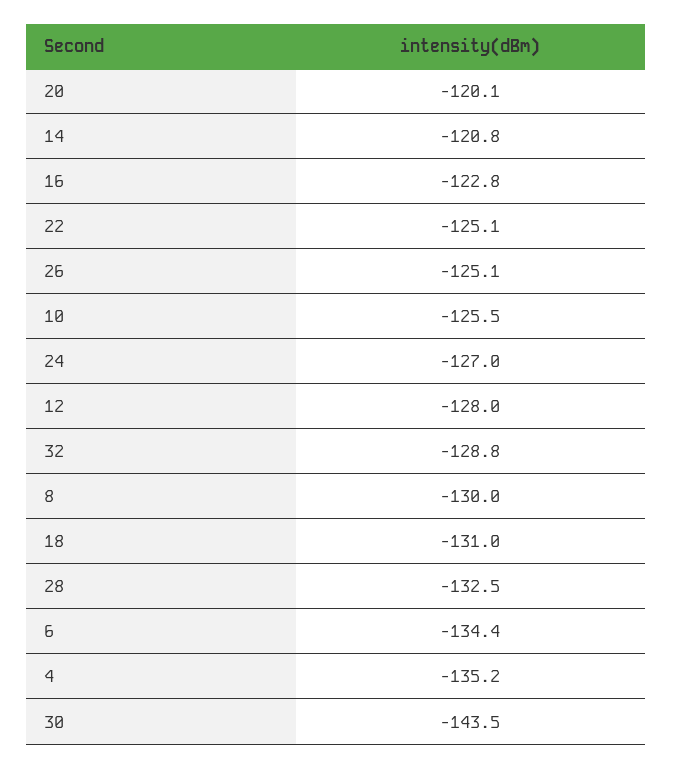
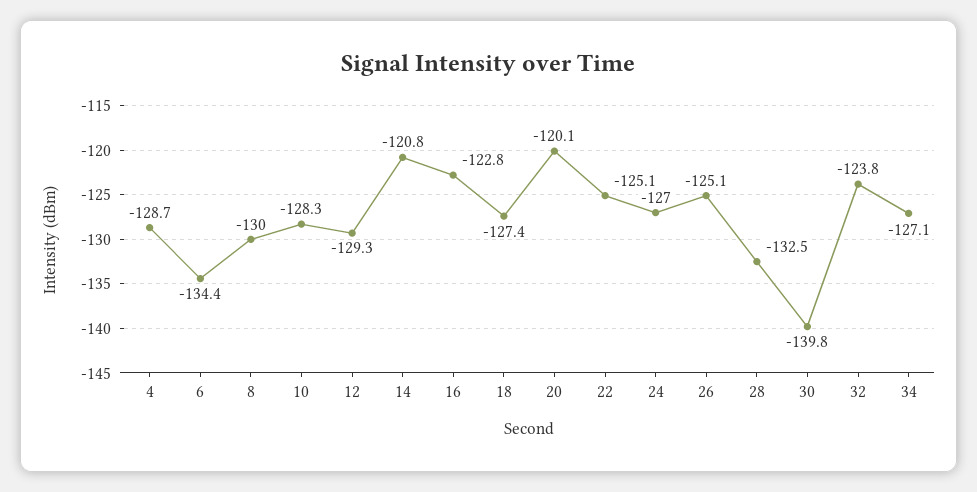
10: -125.5 -> -128.3
12: -128 -> -129.3
32: -128.8 -> -123.8
18: -131 -> -127.4
4: -135.2 -> -128.7
30: -143.5 -> -139.8
34: none -> -127.1

